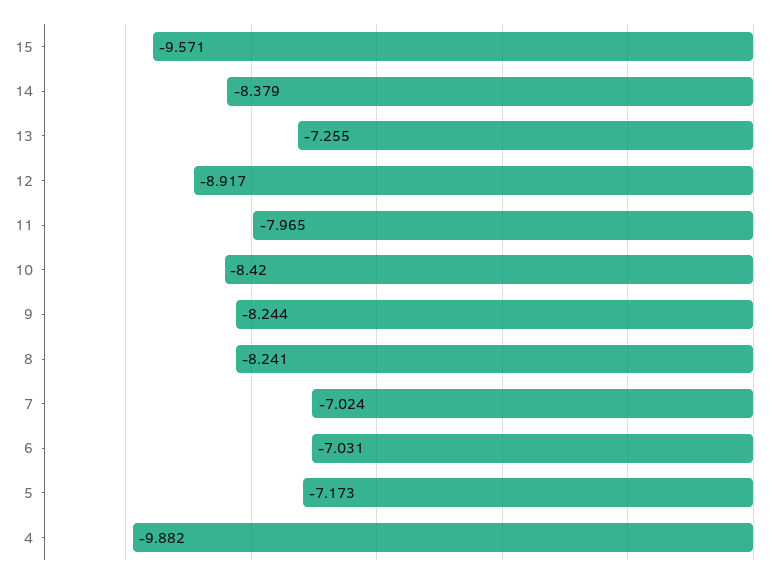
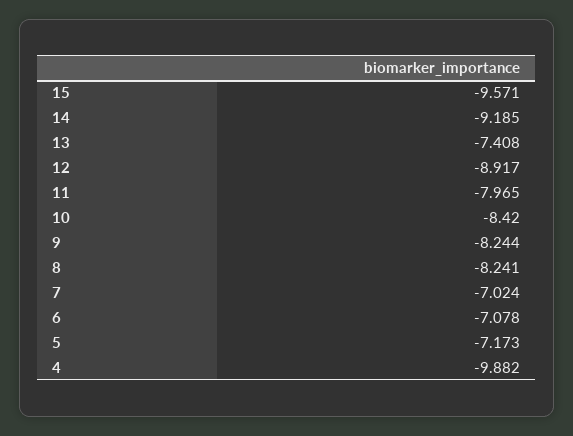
14: -8.379 -> -9.185
13: -7.255 -> -7.408
6: -7.031 -> -7.078

